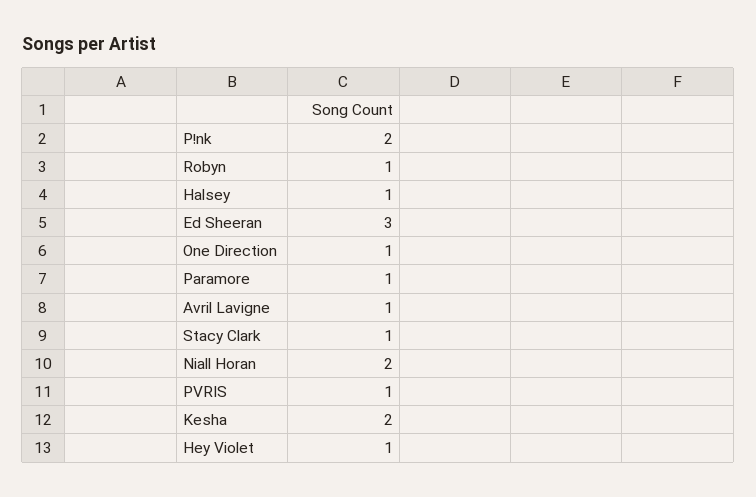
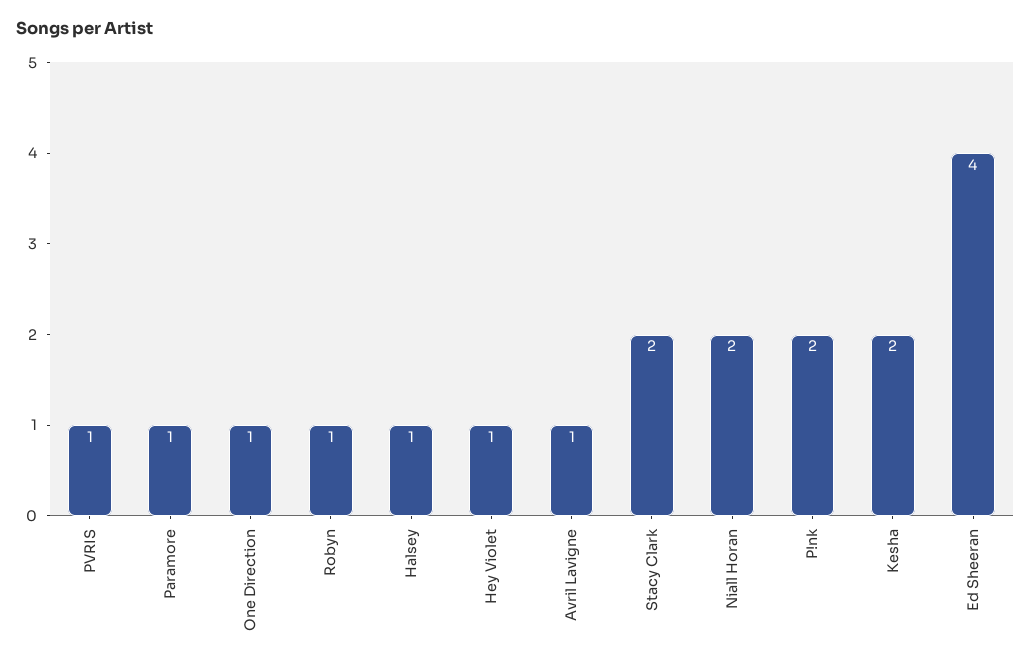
Ed Sheeran: 3 -> 4
Stacy Clark: 1 -> 2

